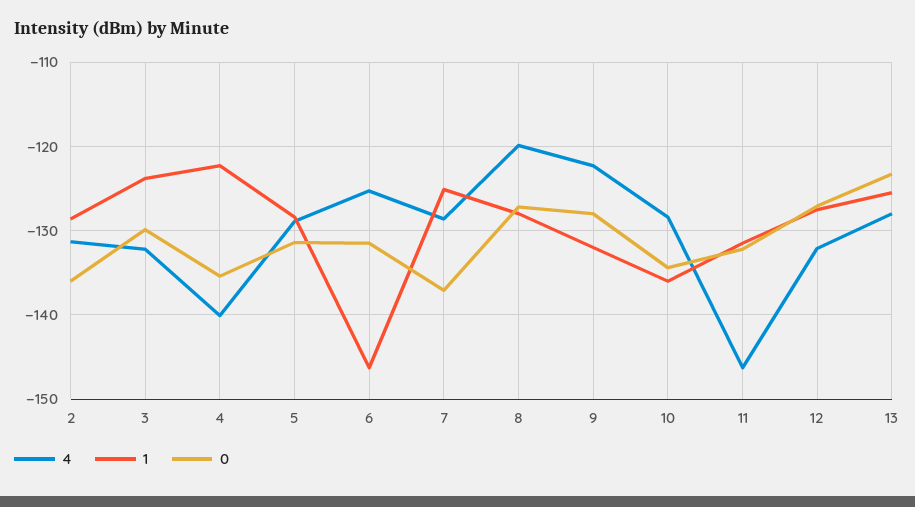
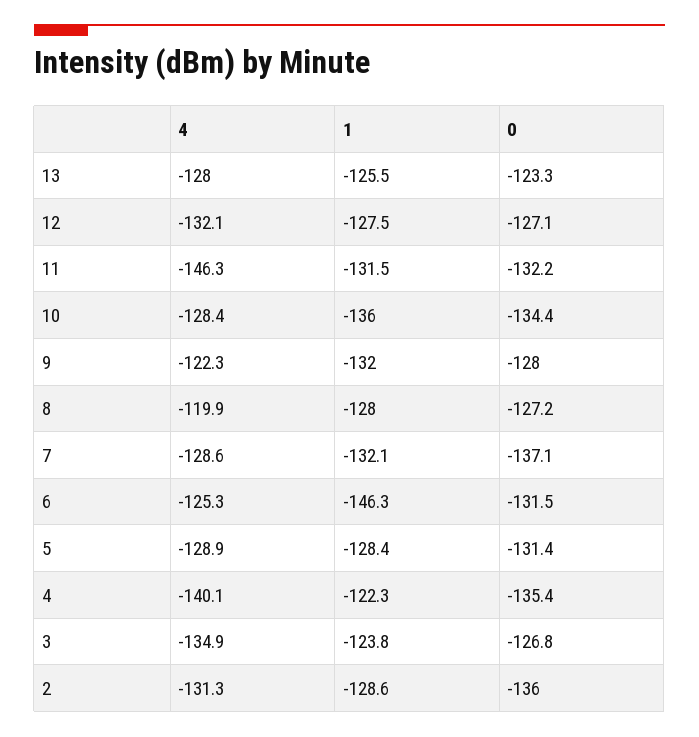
4, 3: -132 -> -134.9
0, 3: -130 -> -126.8
1, 7: -125 -> -132.1

